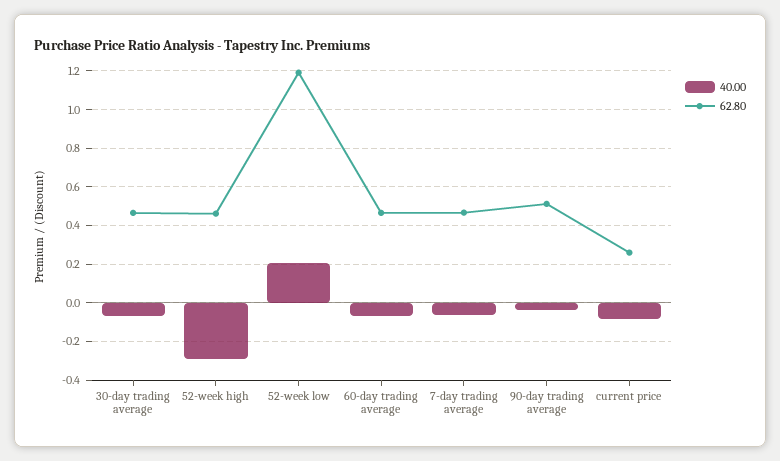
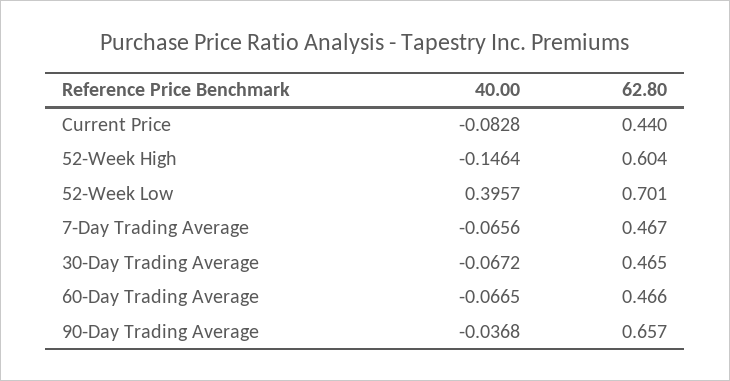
40.00, 52-week high: -0.3 -> -0.1464
62.80, 52-week high: 0.45 -> 0.604
40.00, 52-week low: 0.2 -> 0.3957
62.80, 52-week low: 1.2 -> 0.701
62.80, 90-day trading average: 0.5 -> 0.657
62.80, current price: 0.25 -> 0.44

